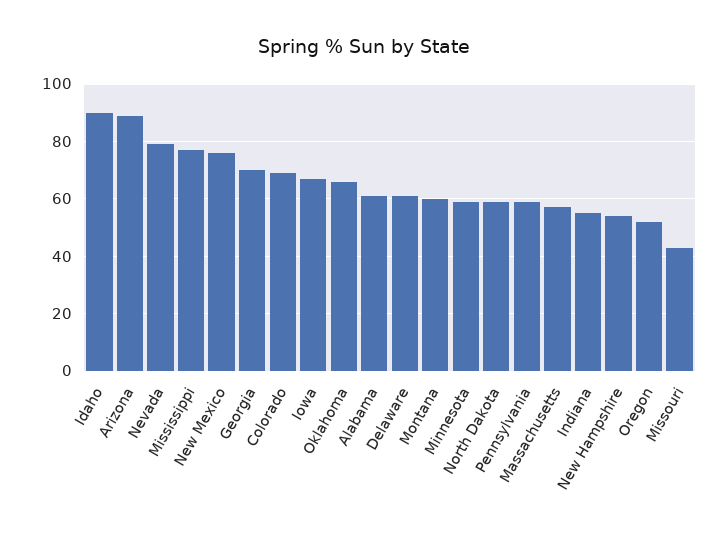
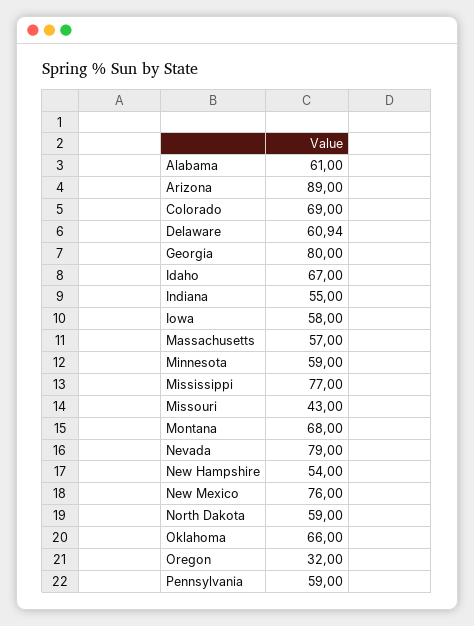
Idaho: 90 -> 67
Georgia: 70 -> 80
Iowa: 67.5 -> 58
Montana: 60 -> 68
Oregon: 52.5 -> 32

